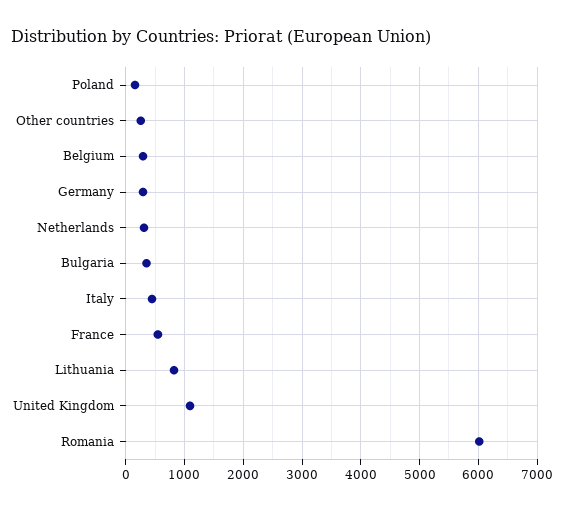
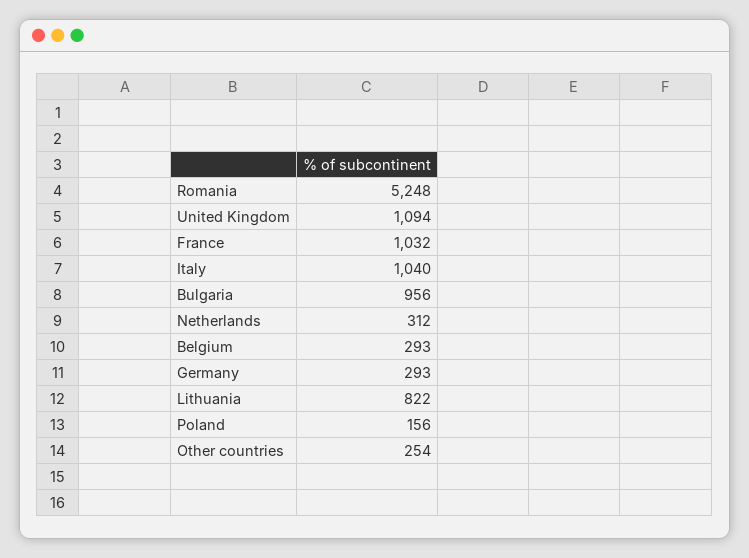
Bulgaria: 400 -> 956
Italy: 400 -> 1040
France: 600 -> 1032
Romania: 6000 -> 5248

